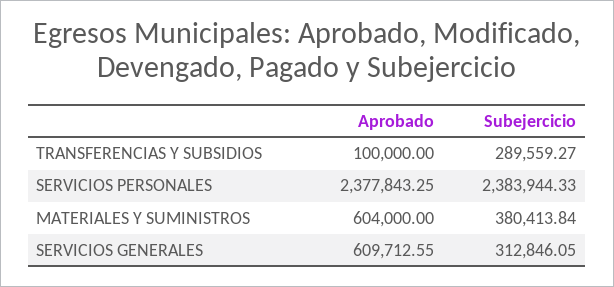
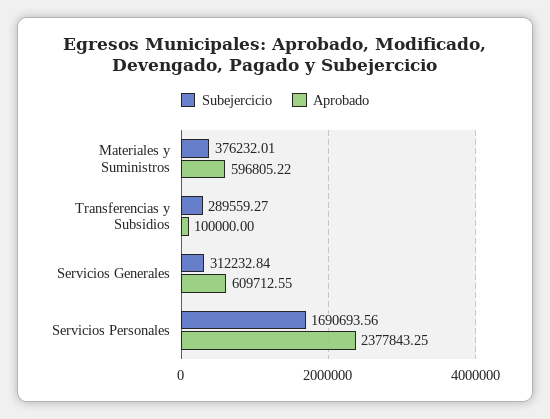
Subejercicio, SERVICIOS PERSONALES: 2383944.33 -> 1690693.56
Aprobado, MATERIALES Y SUMINISTROS: 604000 -> 596805.22
Subejercicio, MATERIALES Y SUMINISTROS: 380413.84 -> 376232.01
Subejercicio, SERVICIOS GENERALES: 312846.05 -> 312232.84

